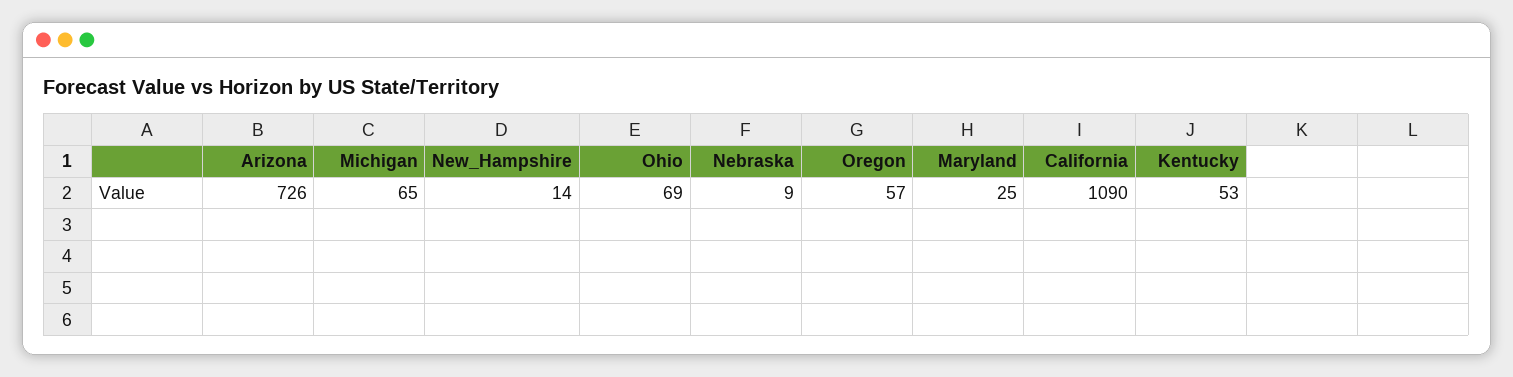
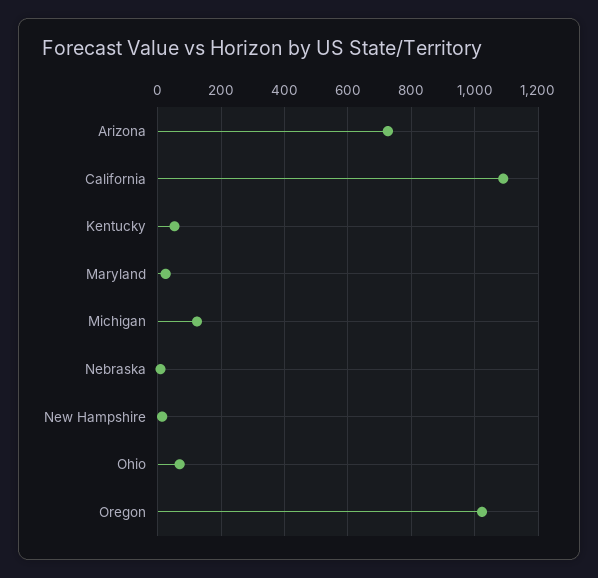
Michigan: 65 -> 120
Oregon: 57 -> 1020

